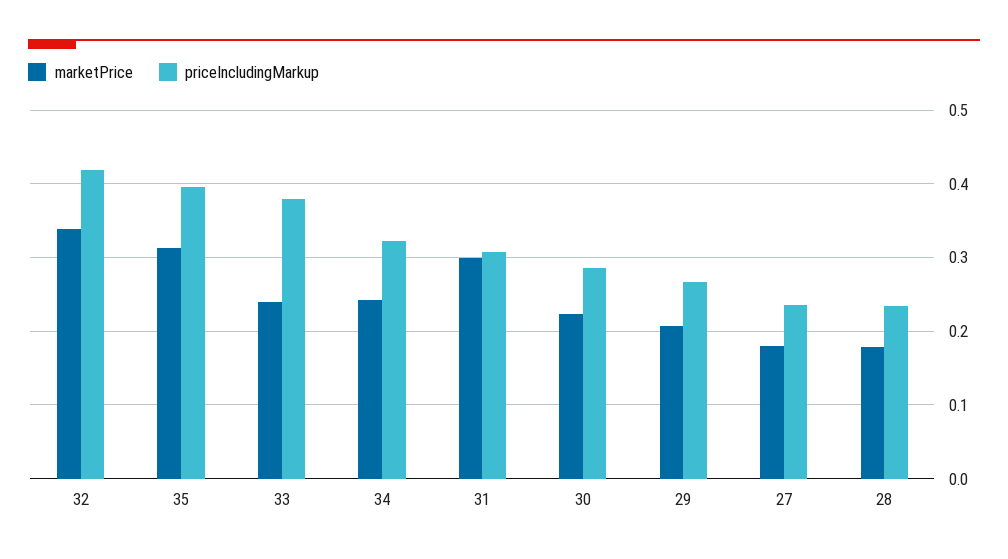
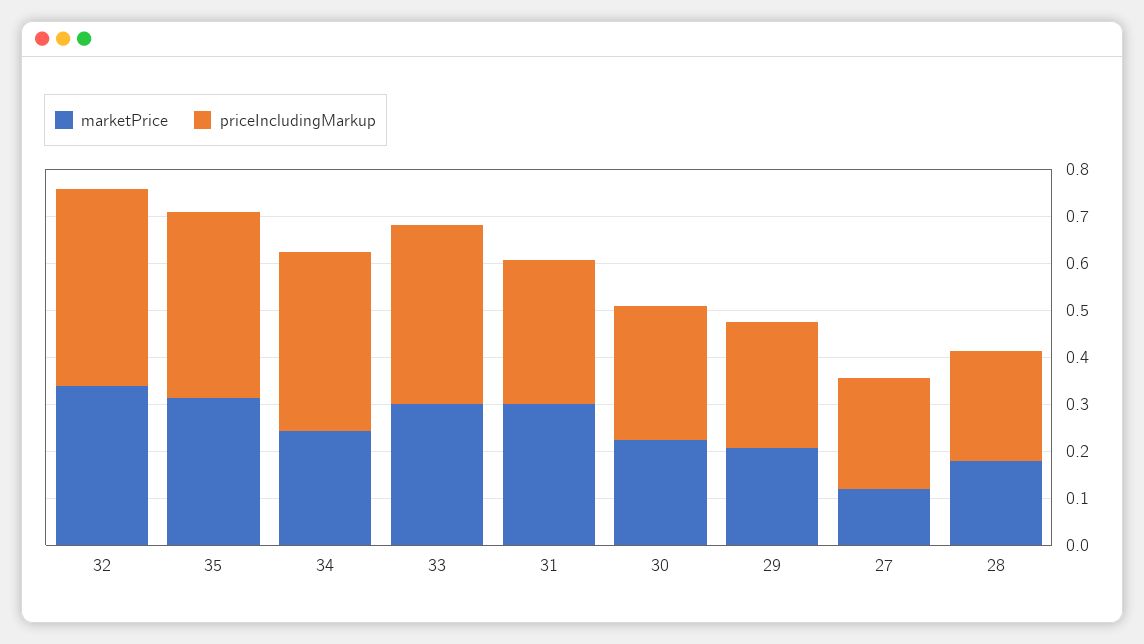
marketPrice, 33: 0.24 -> 0.3
priceIncludingMarkup, 34: 0.32 -> 0.38
marketPrice, 27: 0.18 -> 0.12

